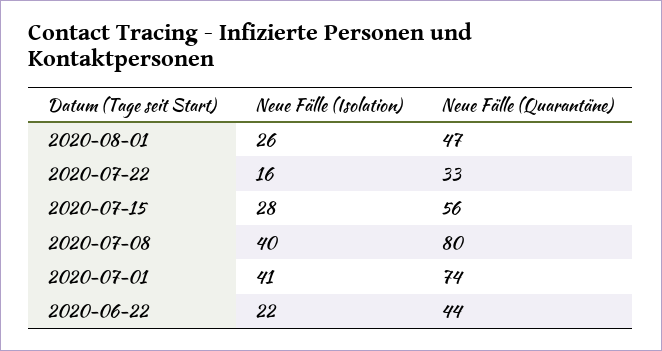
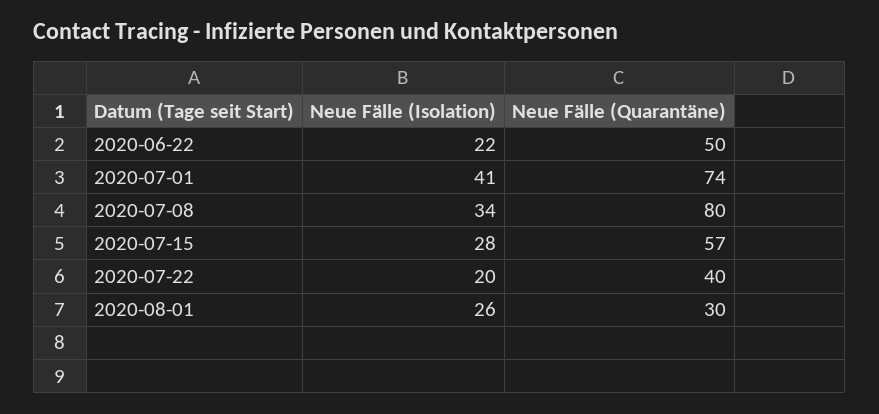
Neue Fälle (Quarantäne), 2020-08-01: 47 -> 30
Neue Fälle (Isolation), 2020-07-22: 16 -> 20
Neue Fälle (Quarantäne), 2020-07-22: 33 -> 40
Neue Fälle (Quarantäne), 2020-07-15: 56 -> 57
Neue Fälle (Isolation), 2020-07-08: 40 -> 34
Neue Fälle (Quarantäne), 2020-06-22: 44 -> 50

